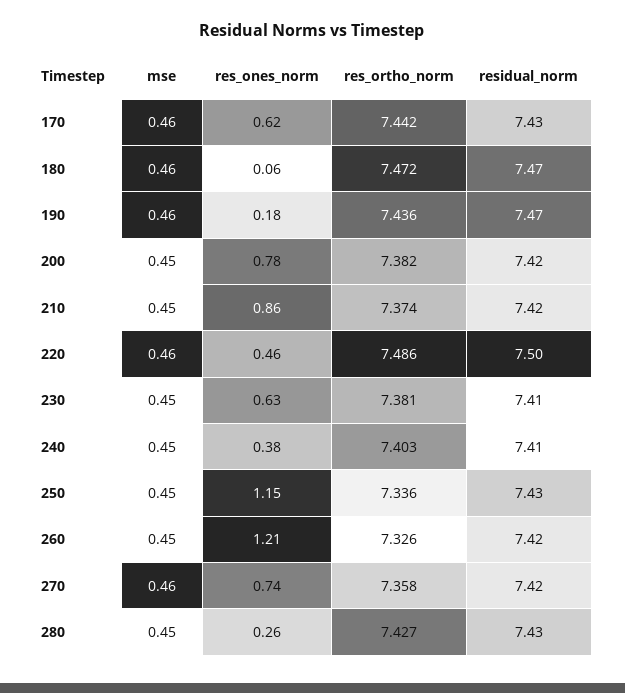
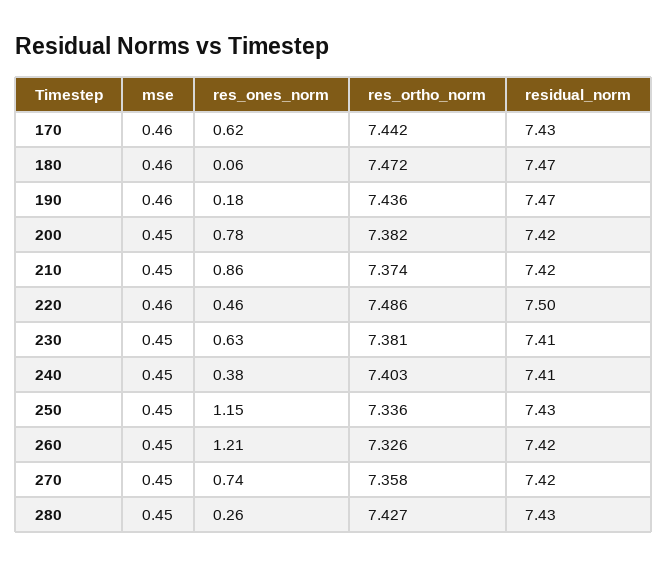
mse, 270: 0.46 -> 0.45

